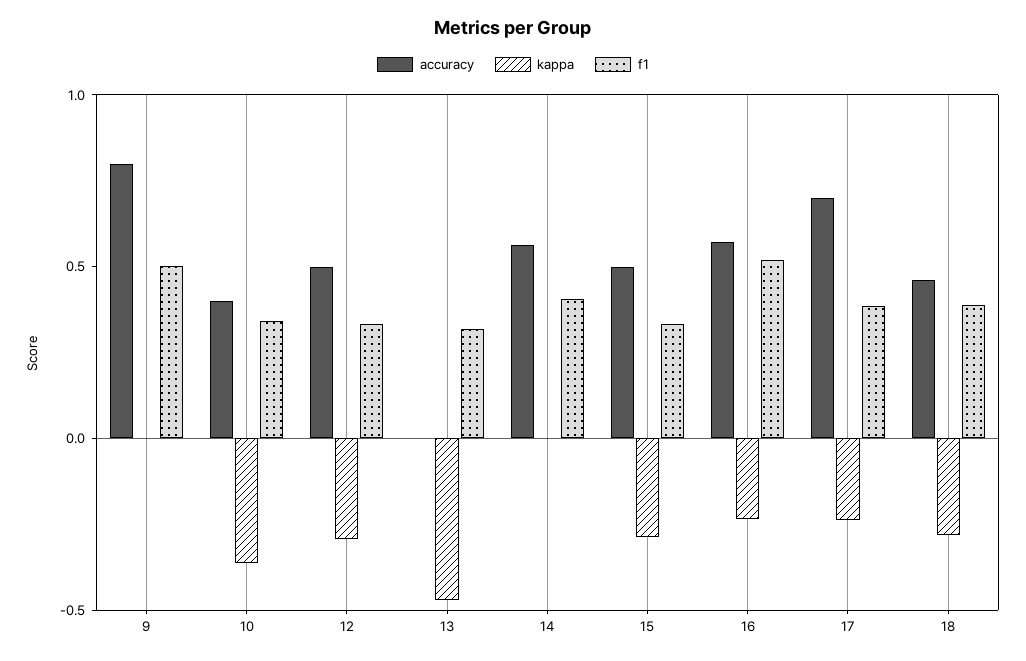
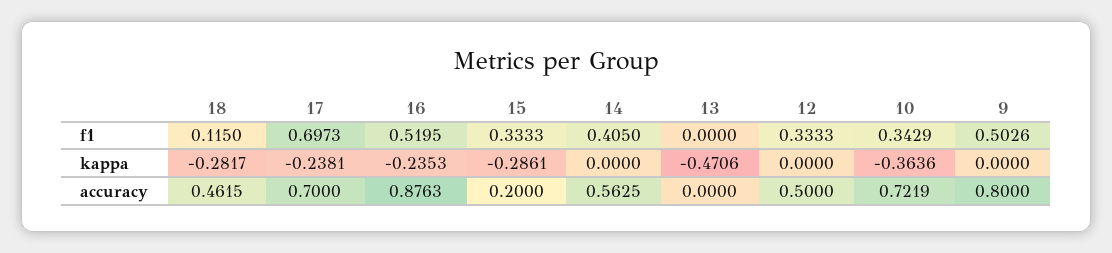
accuracy, 10: 0.4 -> 0.7219
kappa, 12: -0.3 -> 0
f1, 13: 0.3 -> 0
accuracy, 15: 0.5 -> 0.2
accuracy, 16: 0.6 -> 0.8763
f1, 17: 0.4 -> 0.6973
f1, 18: 0.4 -> 0.115

